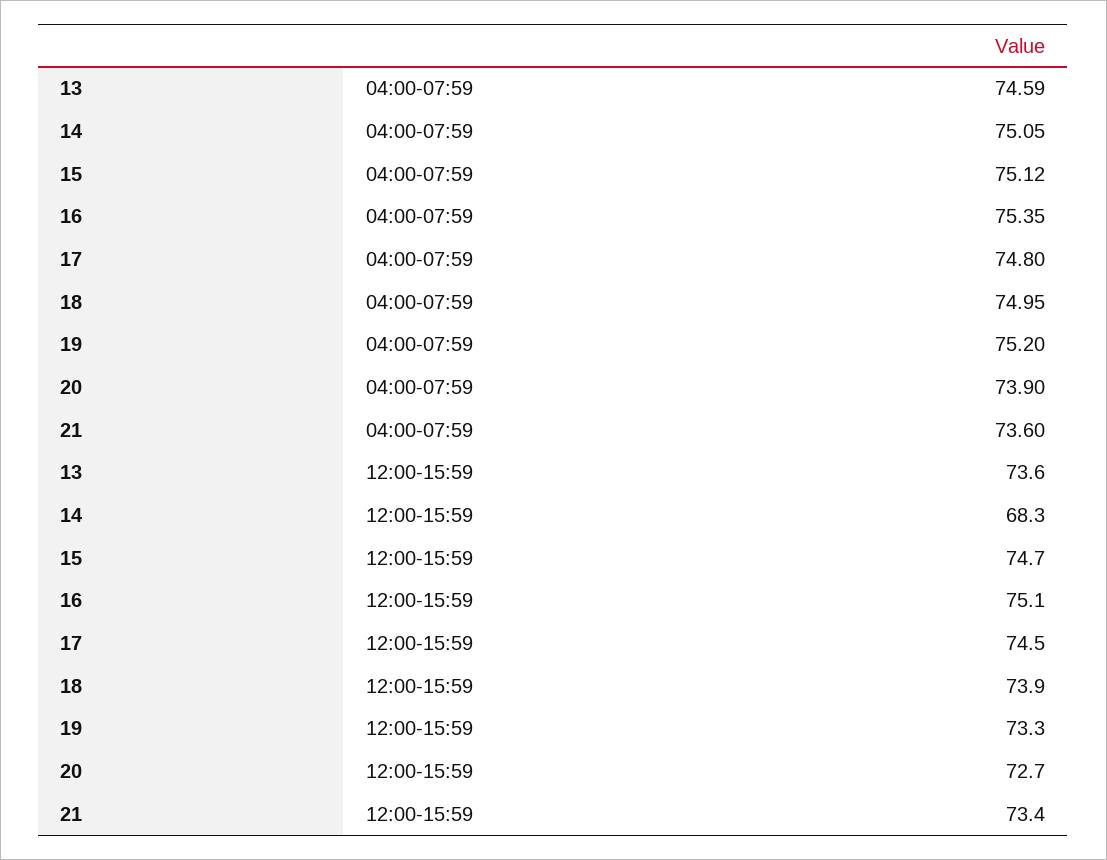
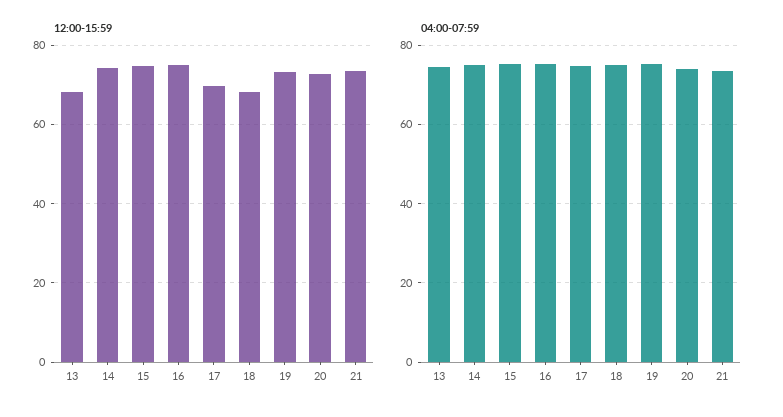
12:00-15:59, 13: 73.6 -> 68
12:00-15:59, 14: 68.3 -> 74
12:00-15:59, 17: 74.5 -> 70
12:00-15:59, 18: 73.9 -> 68

